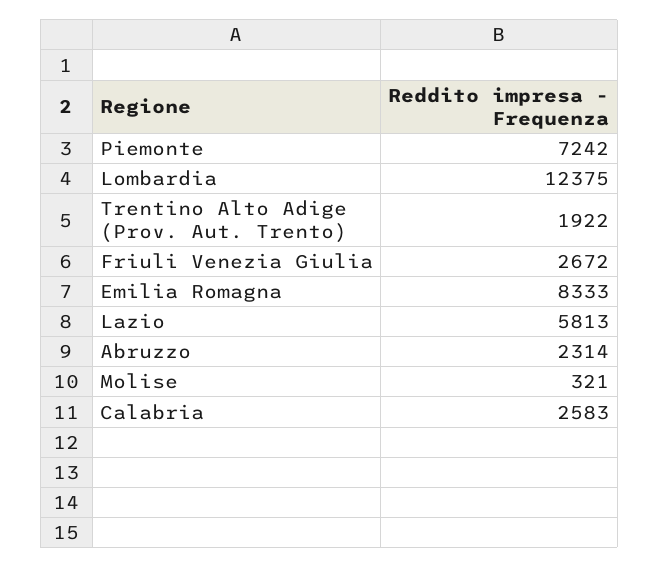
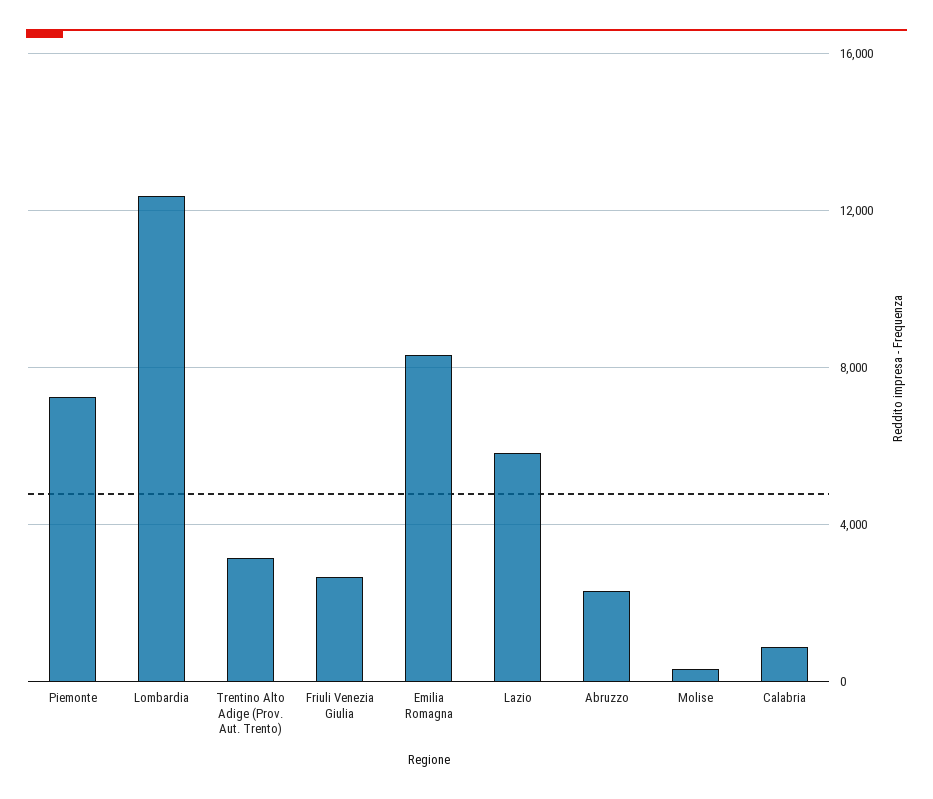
Trentino Alto Adige (Prov. Aut. Trento): 1922 -> 3000
Calabria: 2583 -> 1000

